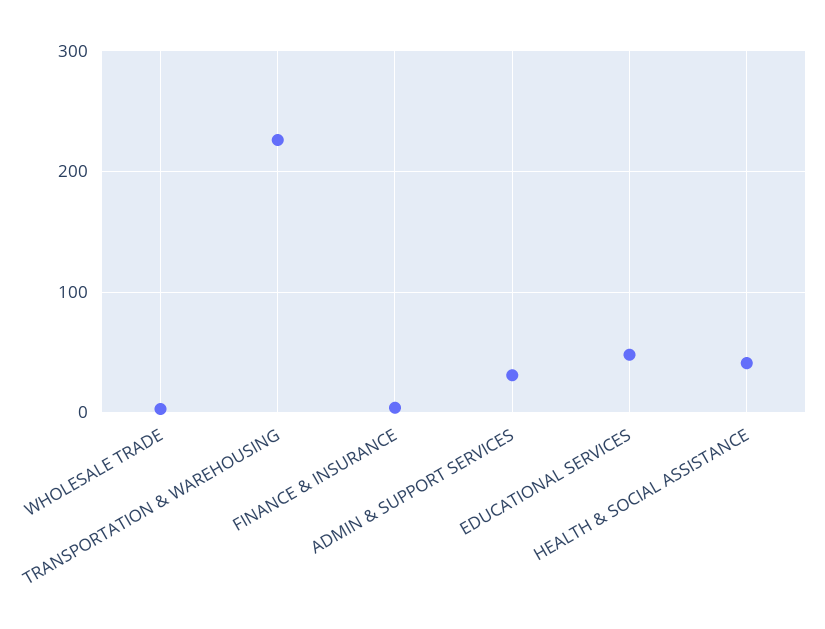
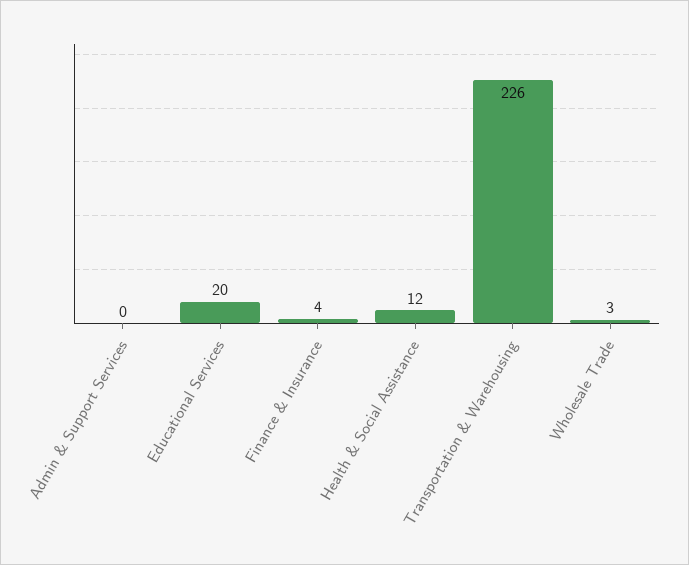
ADMIN & SUPPORT SERVICES: 30 -> 0
EDUCATIONAL SERVICES: 50 -> 20
HEALTH & SOCIAL ASSISTANCE: 40 -> 12

